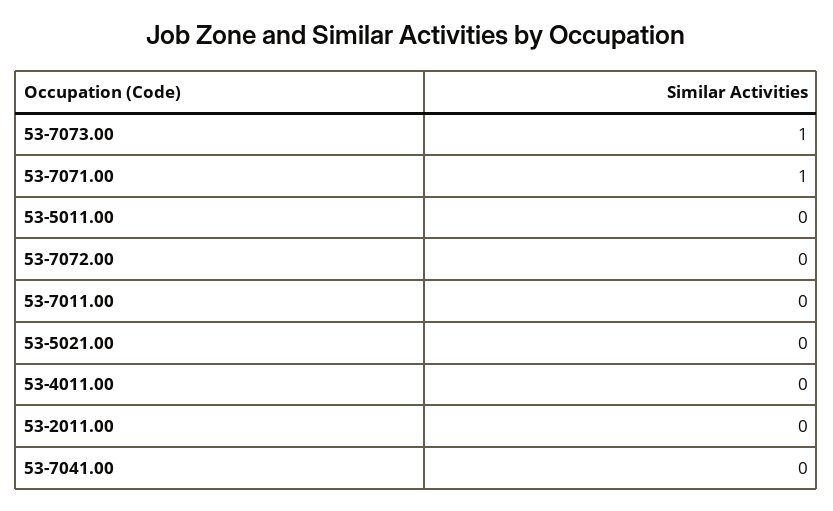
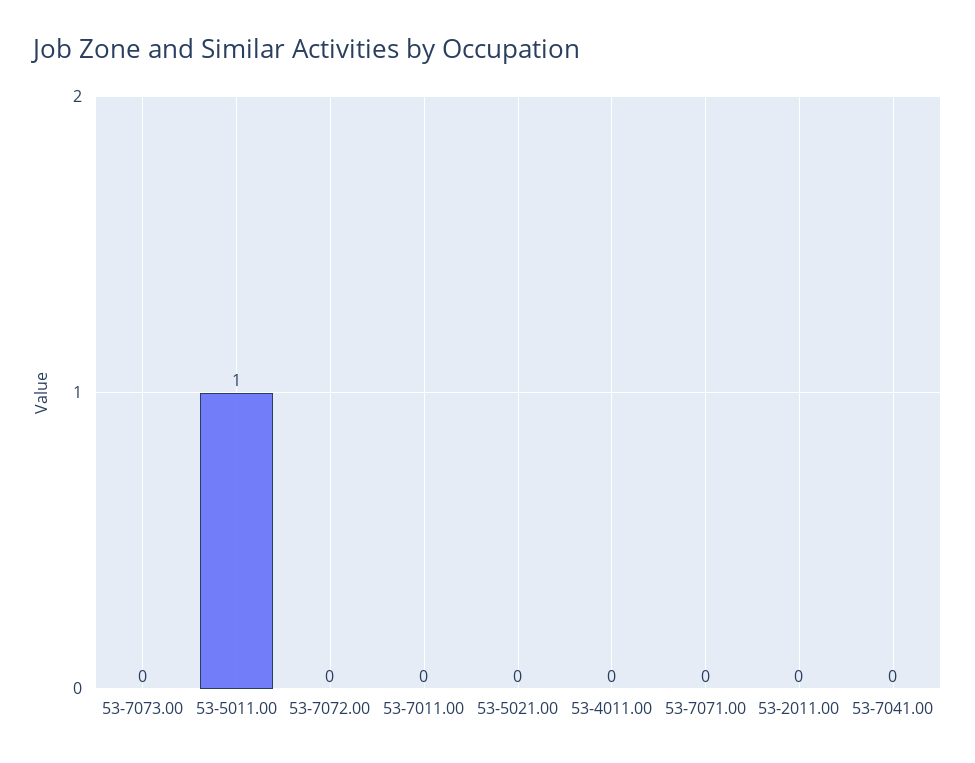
53-7073.00: 1 -> 0
53-7071.00: 1 -> 0
53-5011.00: 0 -> 1

